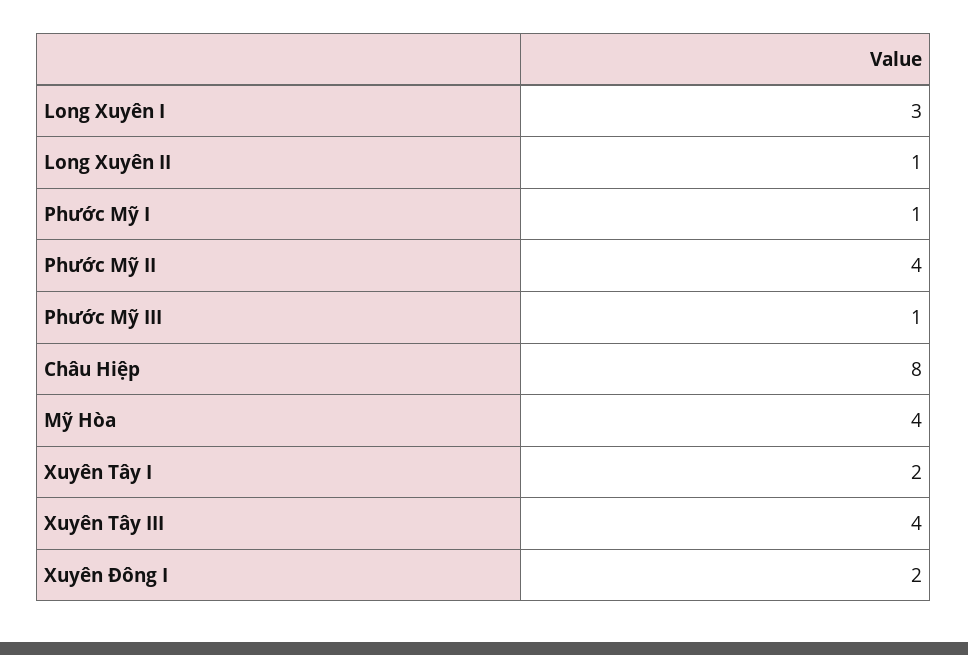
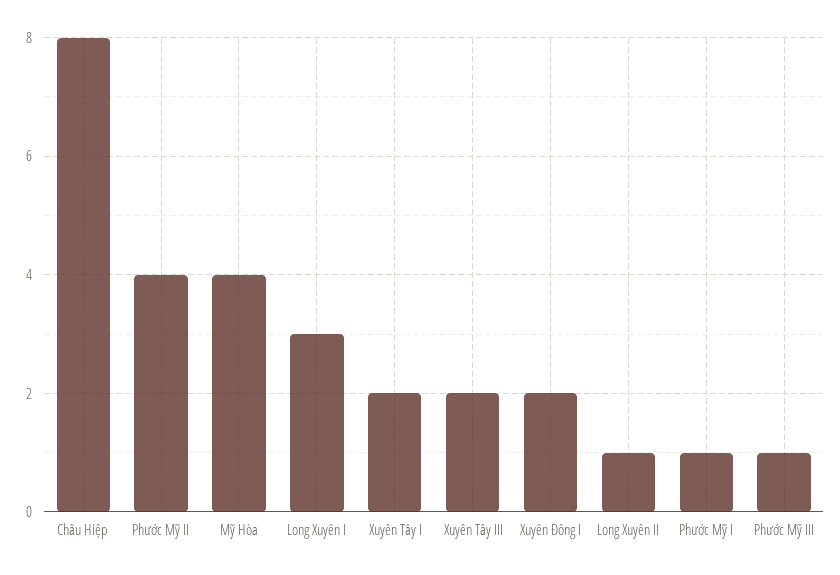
Xuyên Tây III: 4 -> 2

